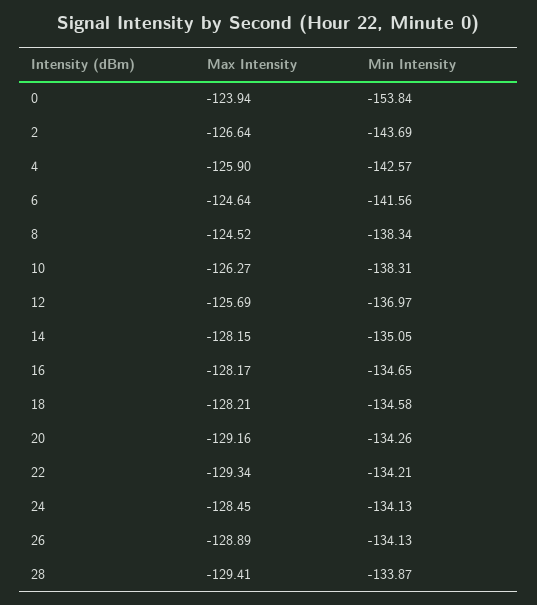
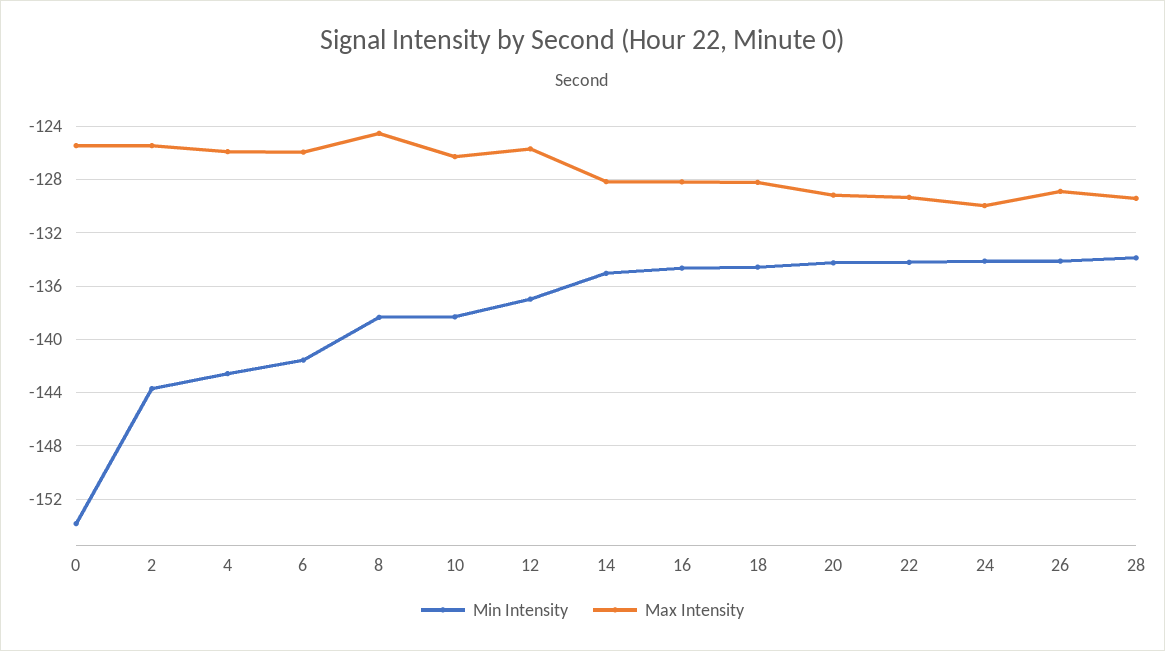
Max Intensity, 0: -123.94 -> -125.5
Max Intensity, 2: -126.64 -> -125.5
Max Intensity, 6: -124.64 -> -126
Max Intensity, 24: -128.45 -> -130

